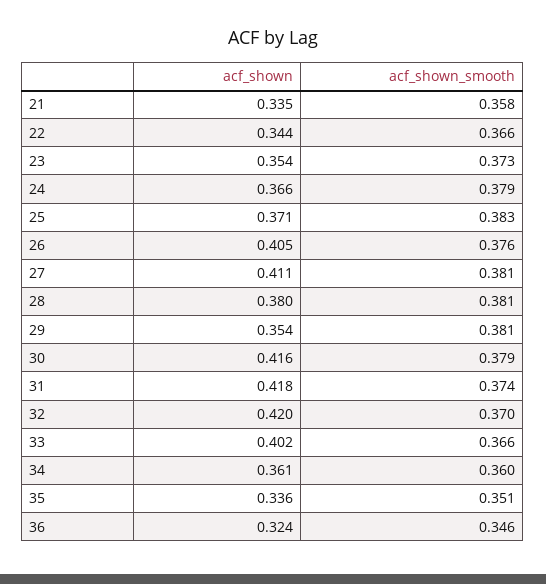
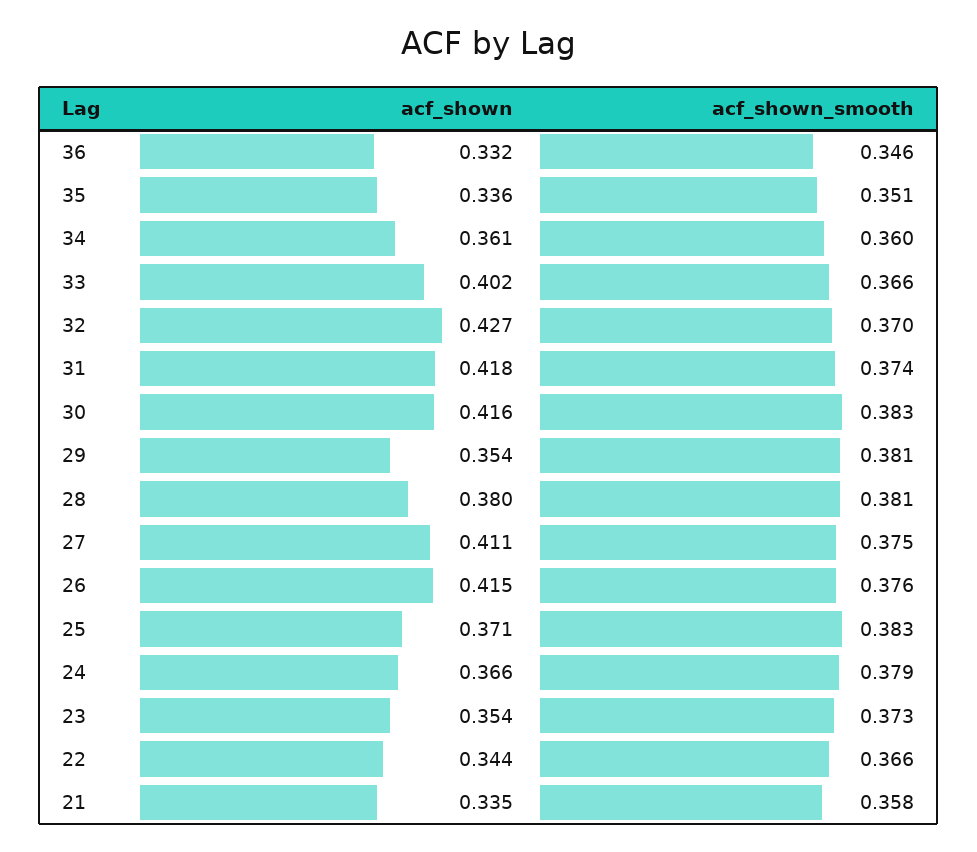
acf_shown, 26: 0.405 -> 0.415
acf_shown_smooth, 27: 0.381 -> 0.375
acf_shown_smooth, 30: 0.379 -> 0.383
acf_shown, 32: 0.42 -> 0.427
acf_shown, 36: 0.324 -> 0.332

